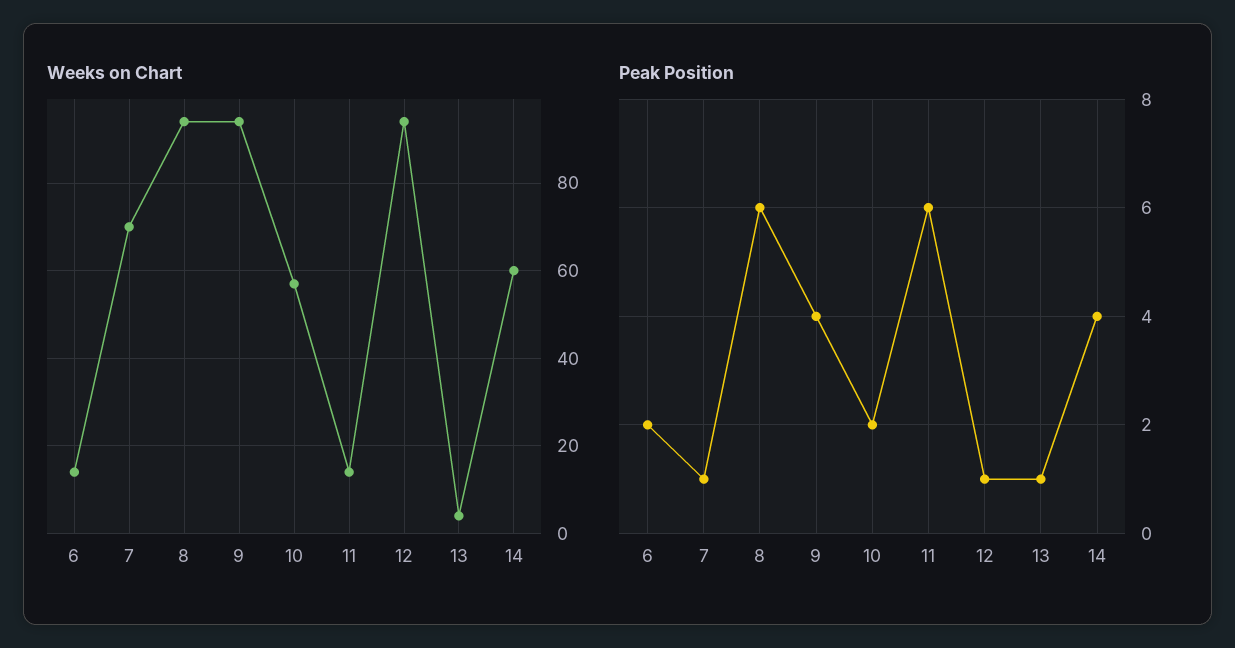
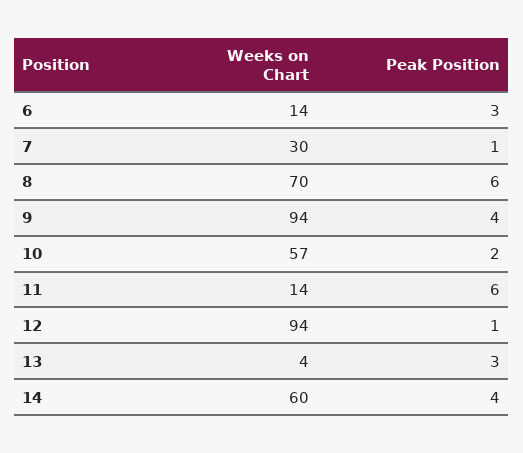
Weeks on Chart, 7: 70 -> 30
Weeks on Chart, 8: 95 -> 70
Peak Position, 6: 2 -> 3
Peak Position, 13: 1 -> 3

